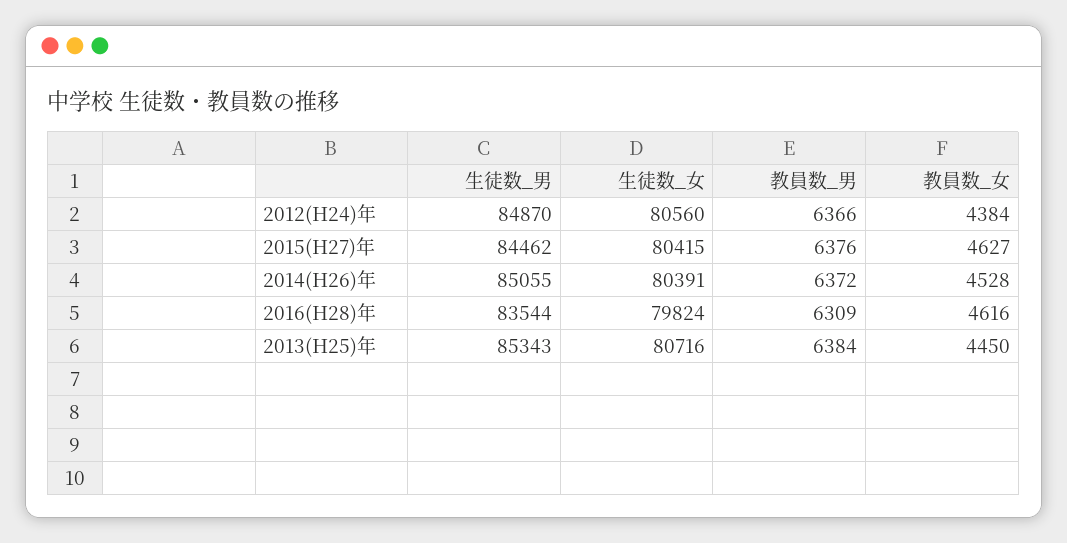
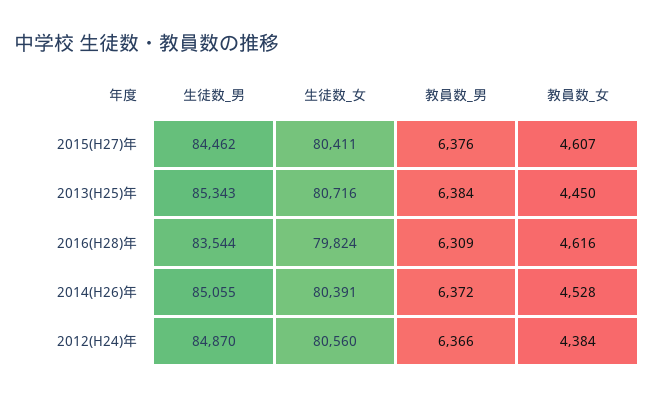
生徒数_女, 2015(H27)年: 80415 -> 80411
教員数_女, 2015(H27)年: 4627 -> 4607

